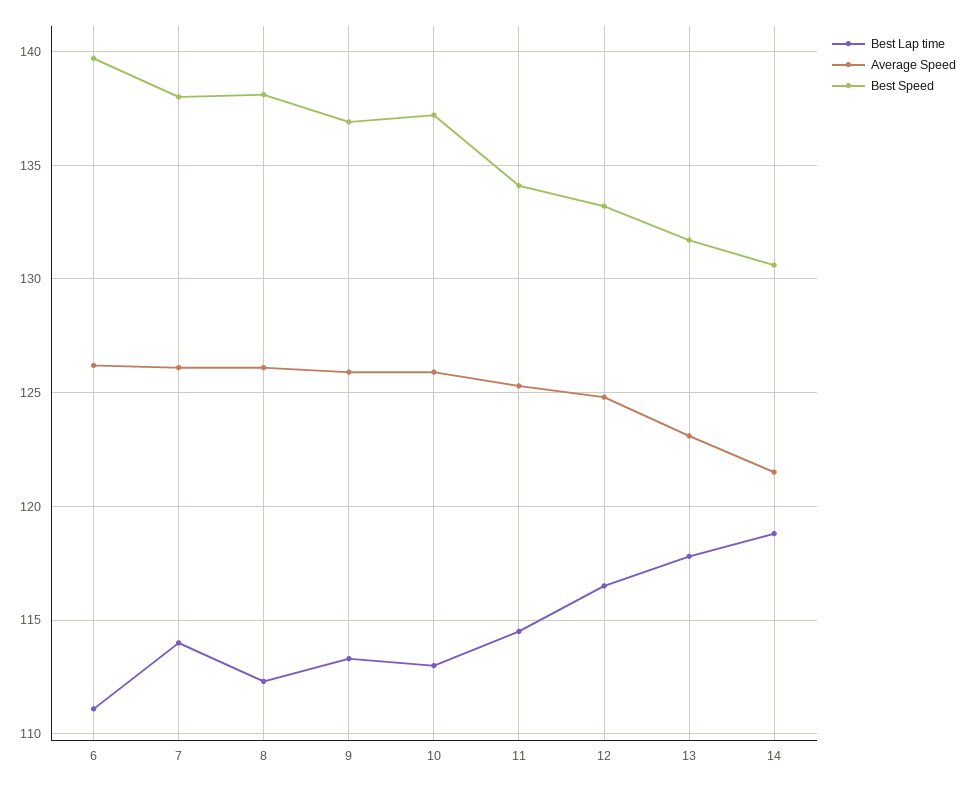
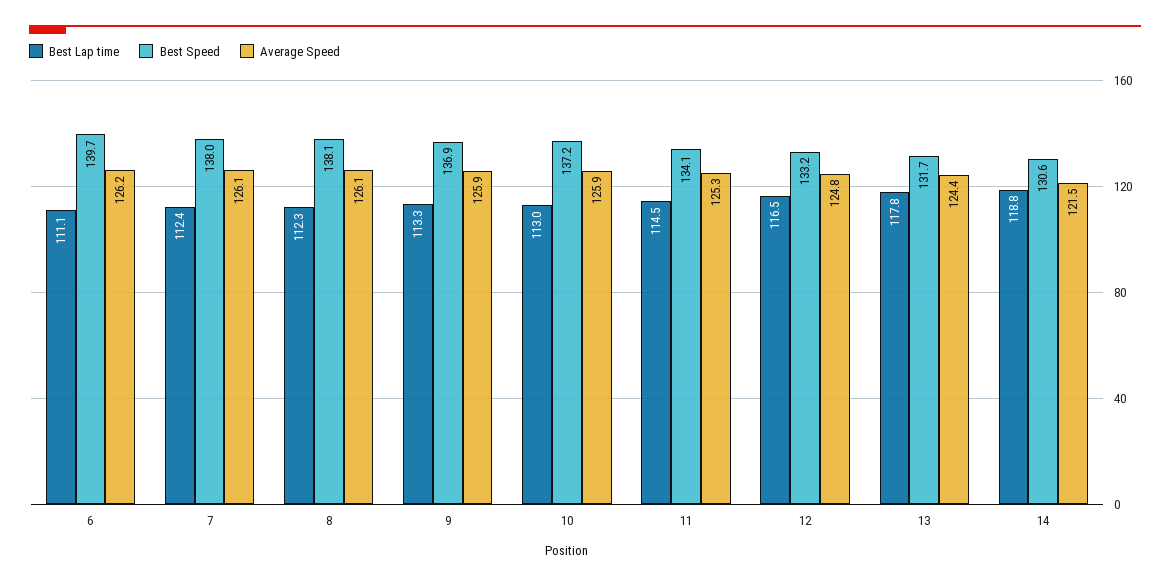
Best Lap time, 7: 114 -> 112.4
Average Speed, 13: 123 -> 124.4

